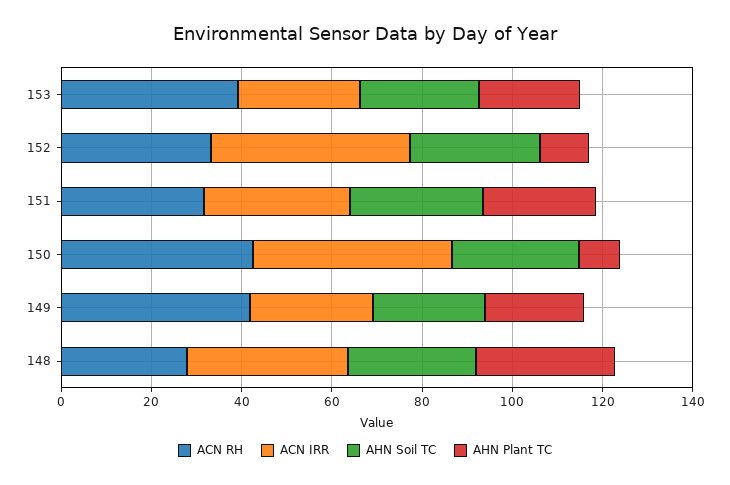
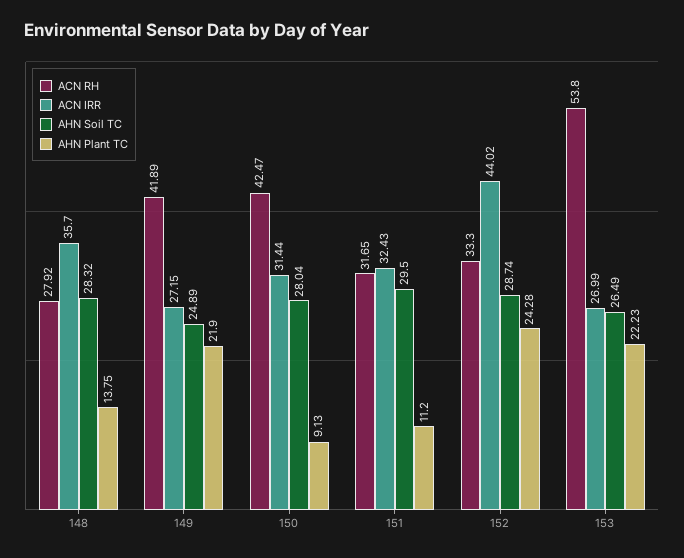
ACN RH, 153: 40 -> 53.8
AHN Plant TC, 152: 10 -> 24.28
AHN Plant TC, 151: 25 -> 11.2
ACN IRR, 150: 45 -> 31.44
AHN Plant TC, 148: 30 -> 13.75

